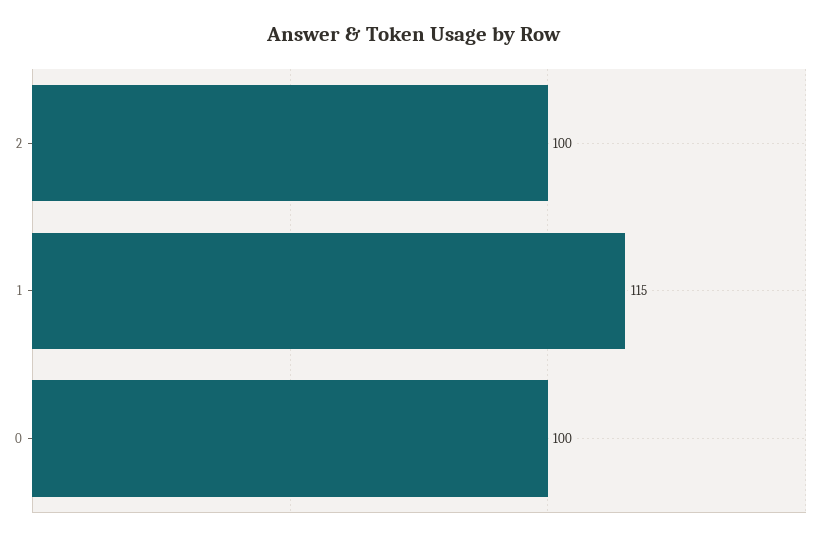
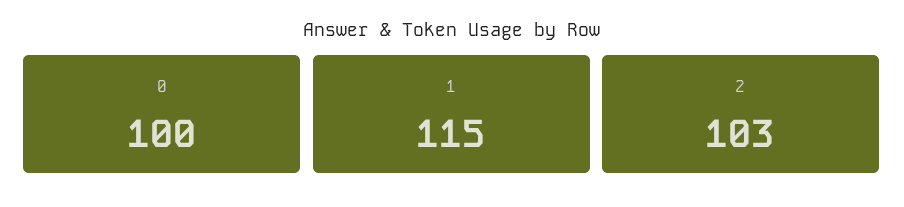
2: 100 -> 103

